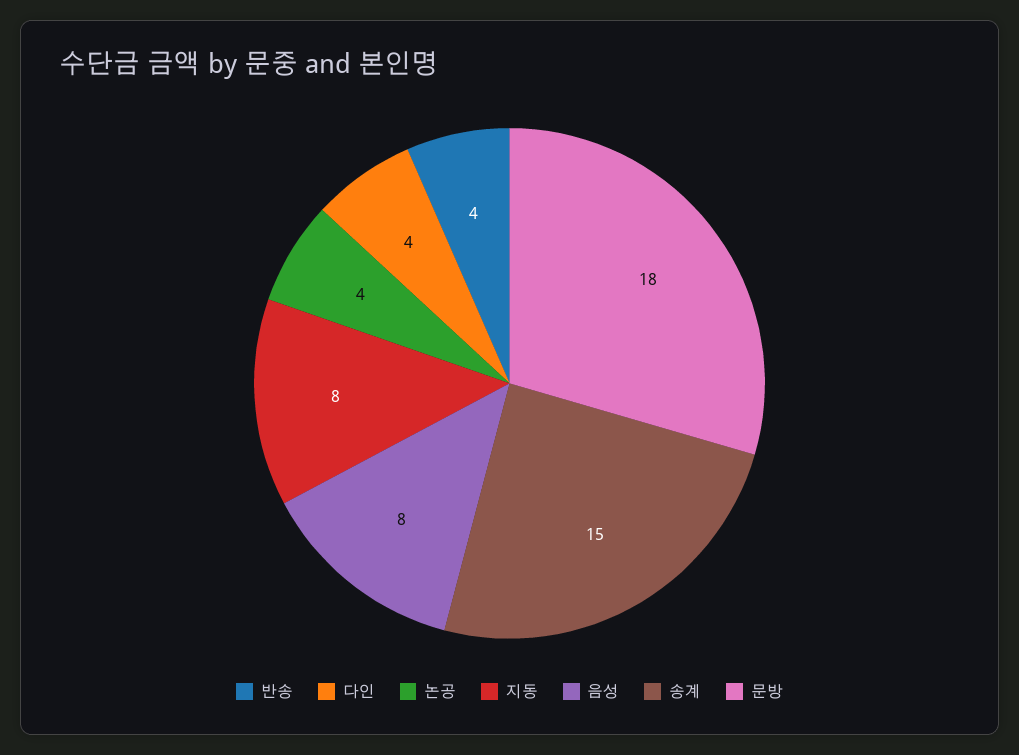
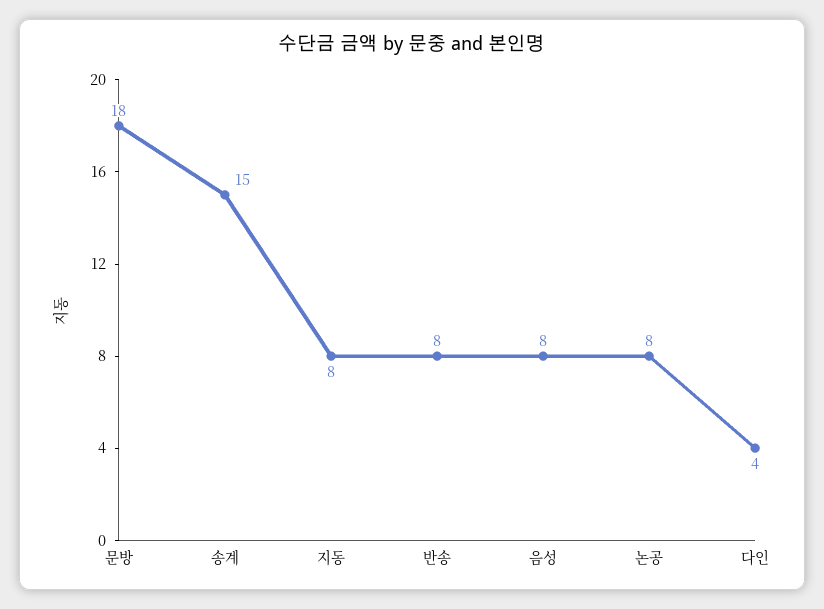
반송: 4 -> 8
논공: 4 -> 8

